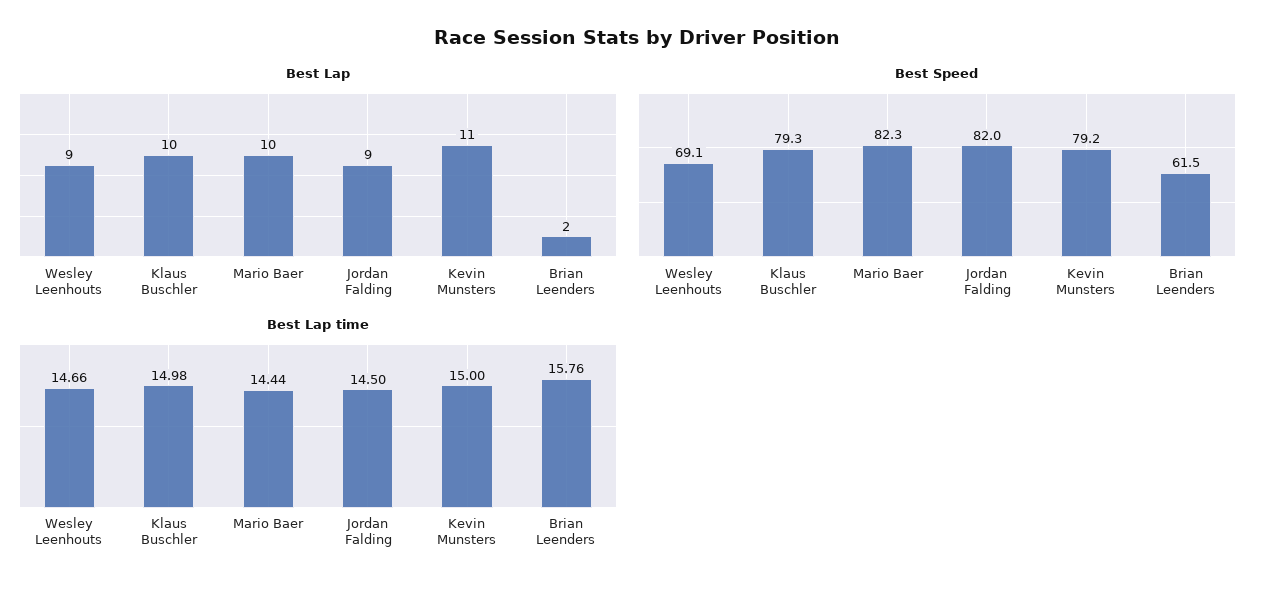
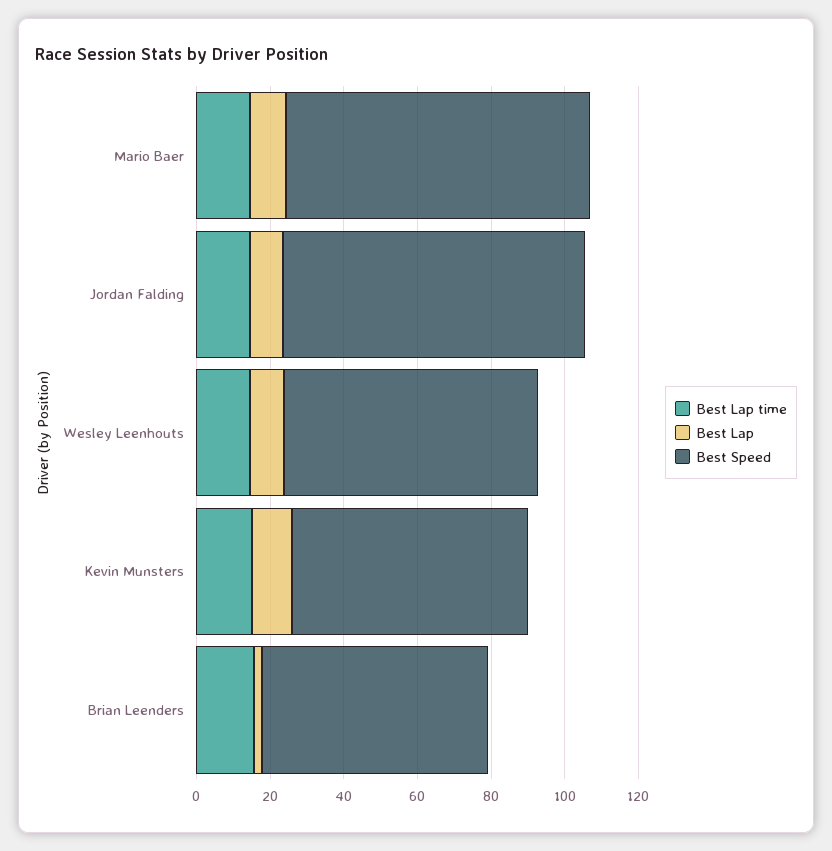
Best Lap, Klaus Buschler: 10 -> none
Best Speed, Klaus Buschler: 79.3 -> none
Best Speed, Kevin Munsters: 79.2 -> 65
Best Lap time, Klaus Buschler: 14.98 -> none

